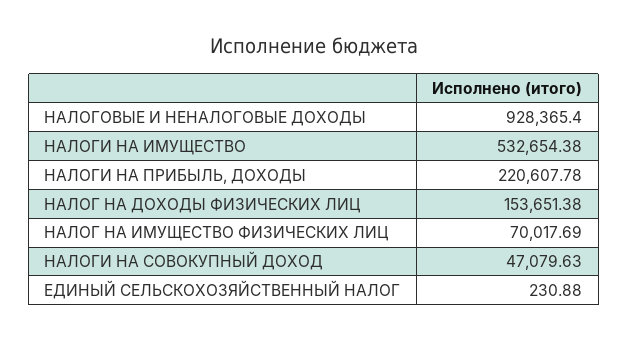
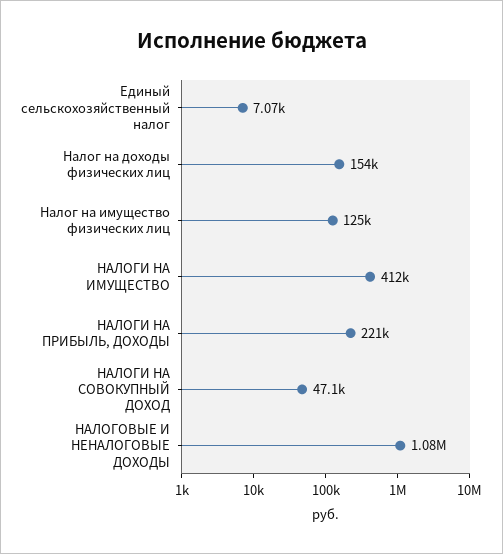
НАЛОГОВЫЕ И НЕНАЛОГОВЫЕ ДОХОДЫ: 928365.4 -> 1080000
НАЛОГИ НА ИМУЩЕСТВО: 532654.38 -> 412000
НАЛОГ НА ИМУЩЕСТВО ФИЗИЧЕСКИХ ЛИЦ: 70017.69 -> 125000
ЕДИНЫЙ СЕЛЬСКОХОЗЯЙСТВЕННЫЙ НАЛОГ: 230.88 -> 7070

